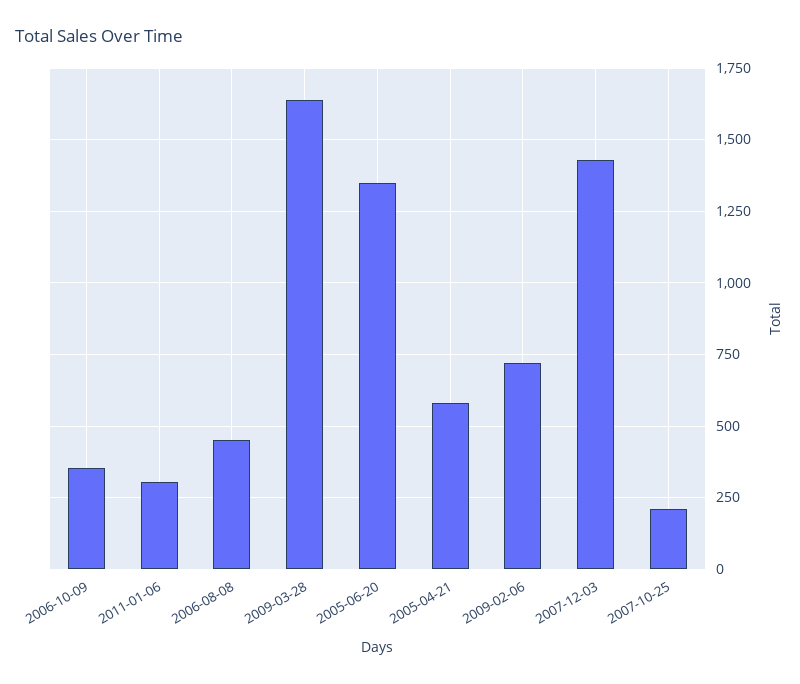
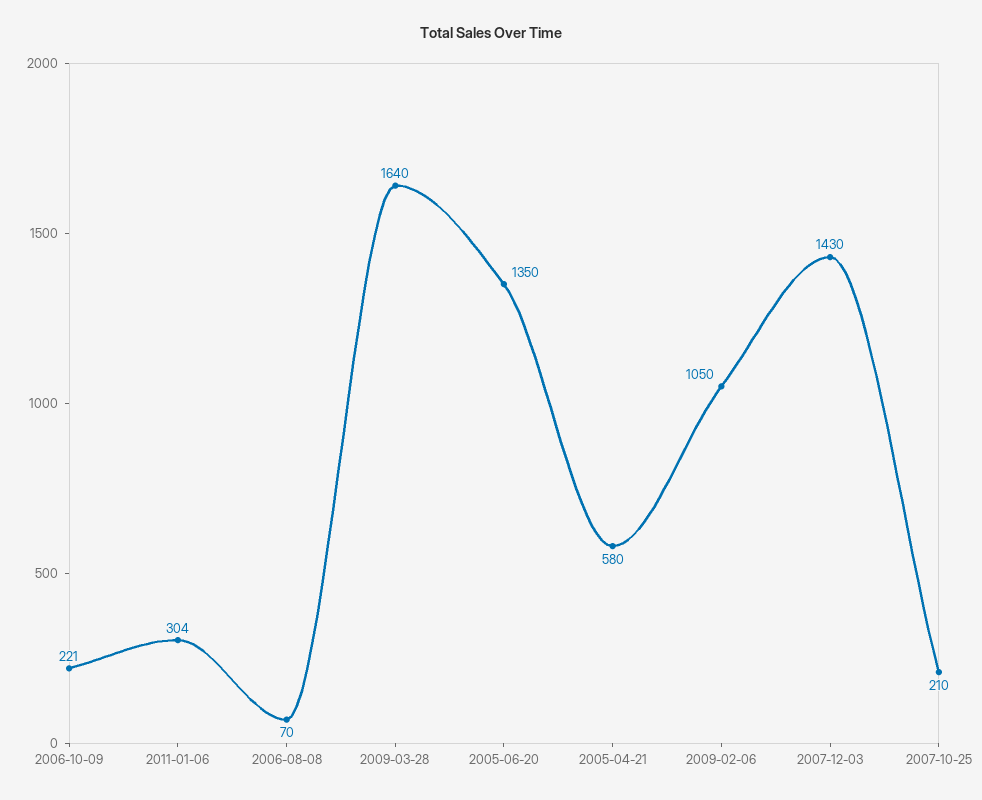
2006-10-09: 350 -> 221
2006-08-08: 450 -> 70
2009-02-06: 725 -> 1050

